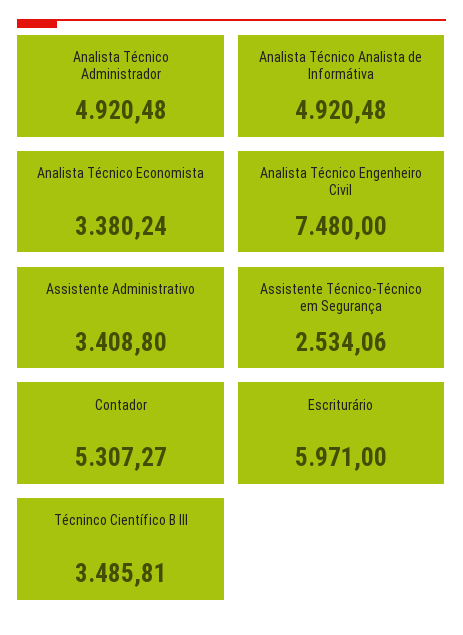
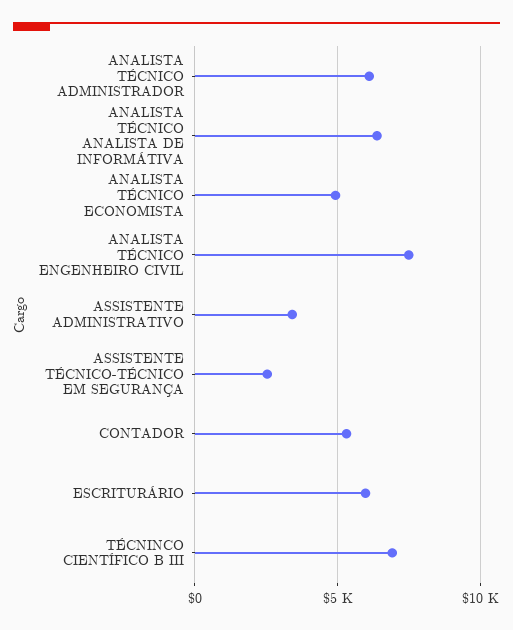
Analista Técnico Administrador: 4920.48 -> 6000
Analista Técnico Analista de Informátiva: 4920.48 -> 6500
Analista Técnico Economista: 3380.24 -> 5000
Técninco Científico B III: 3485.81 -> 7000

